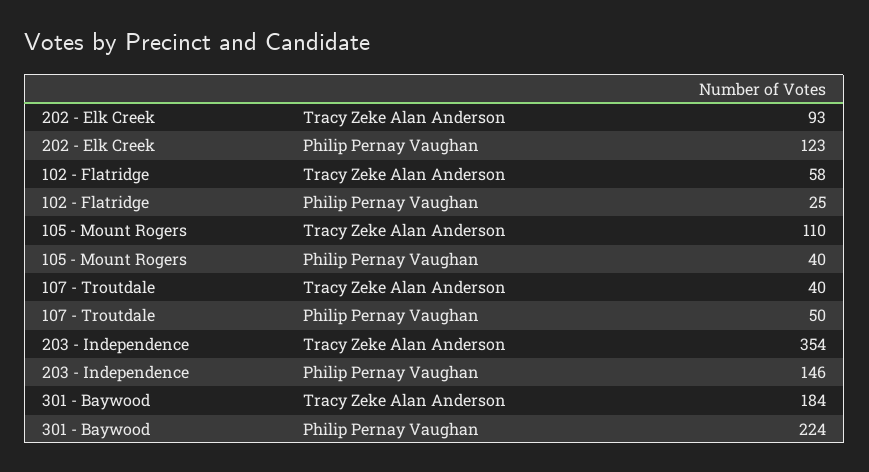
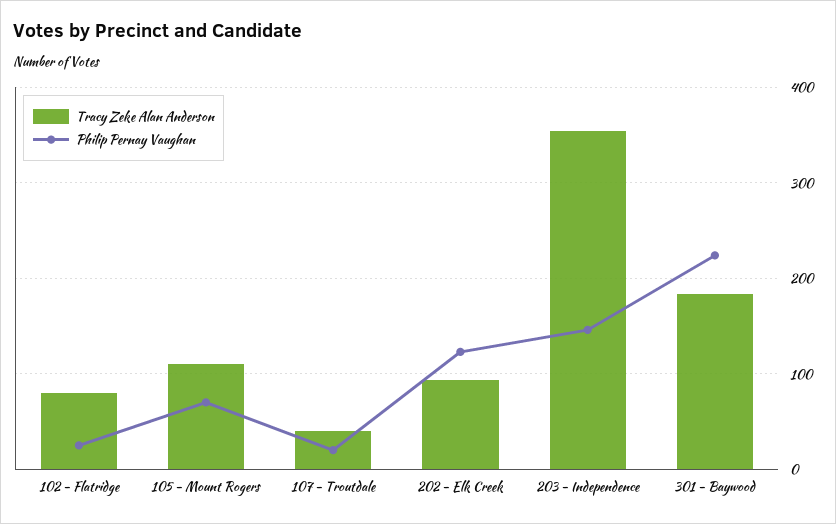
Tracy Zeke Alan Anderson, 102 - Flatridge: 58 -> 80
Philip Pernay Vaughan, 105 - Mount Rogers: 40 -> 70
Philip Pernay Vaughan, 107 - Troutdale: 50 -> 20

